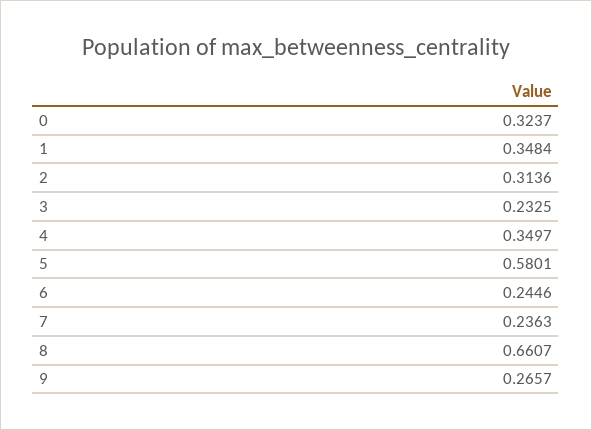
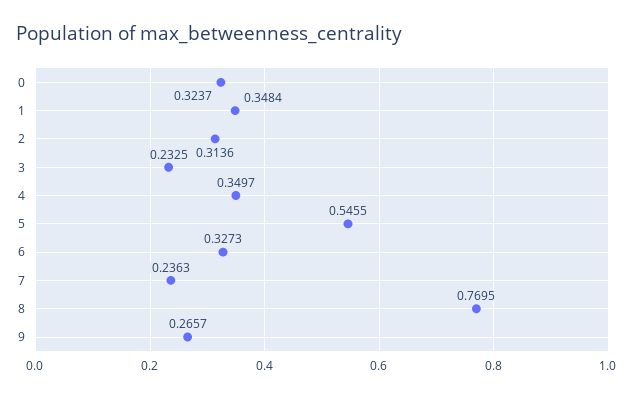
5: 0.5801 -> 0.5455
6: 0.2446 -> 0.3273
8: 0.6607 -> 0.7695

